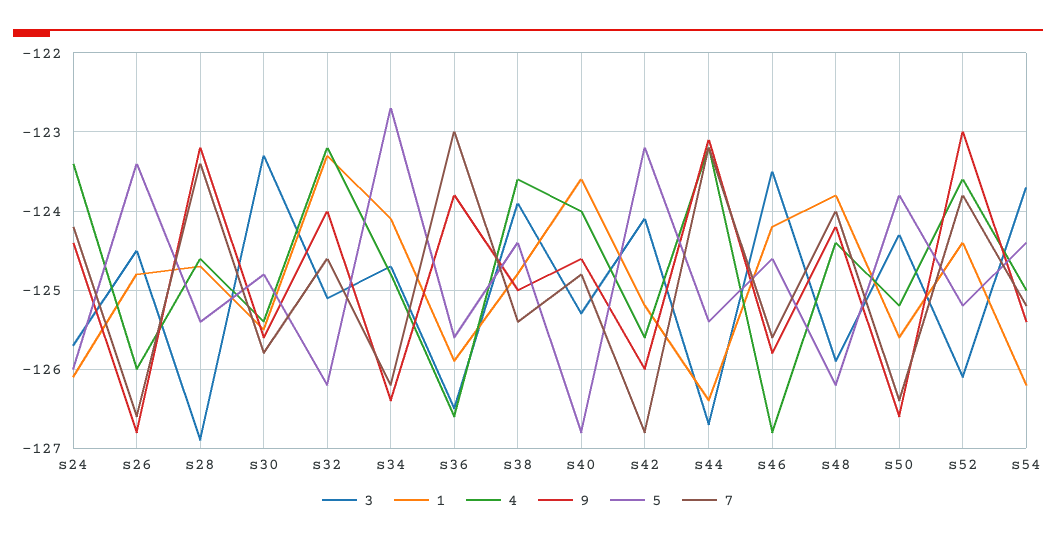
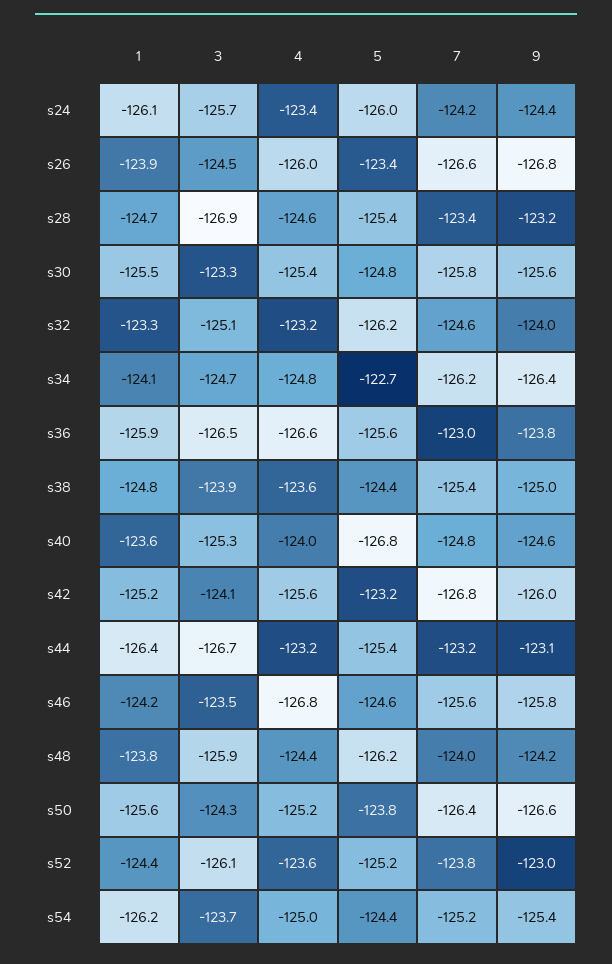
1, s26: -124.8 -> -123.9

